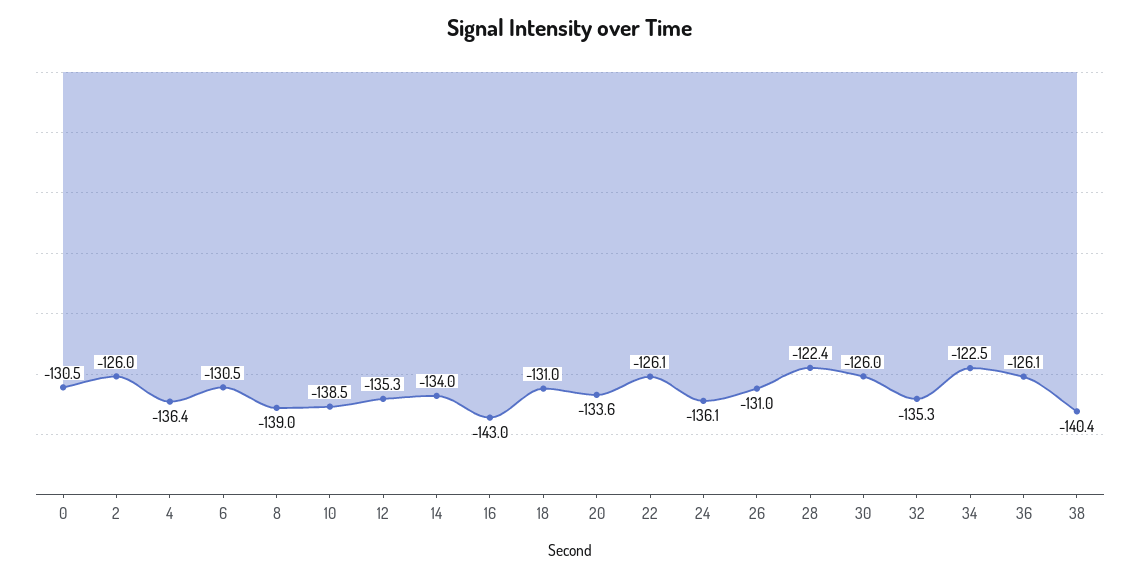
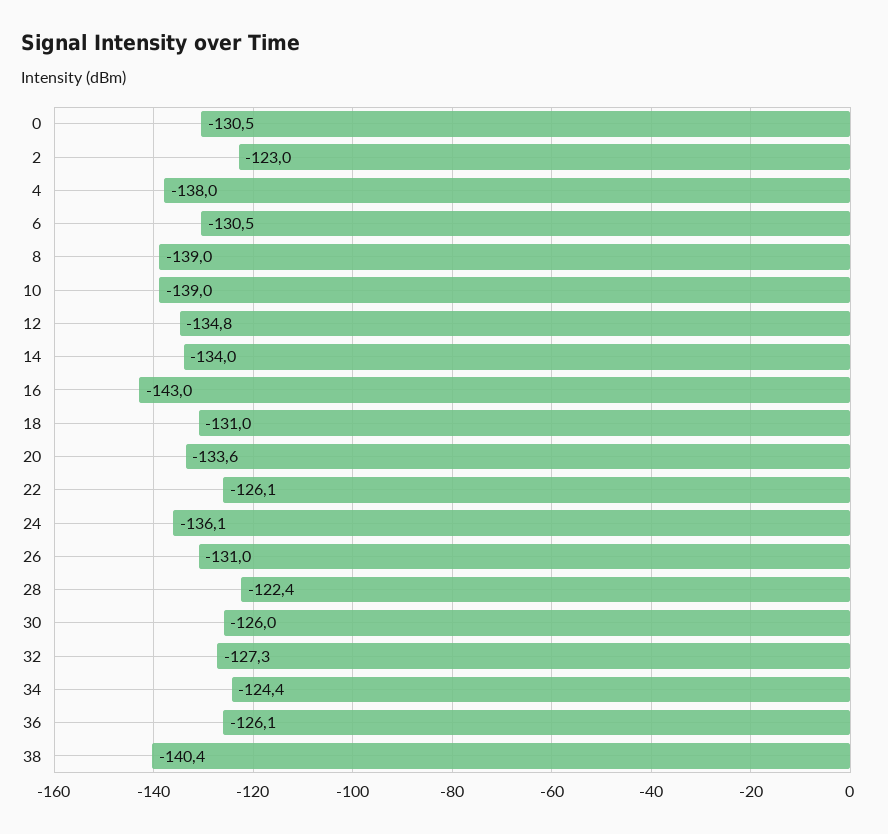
2: -126 -> -123
4: -136.4 -> -138
10: -138.5 -> -139
12: -135.3 -> -134.8
32: -135.3 -> -127.3
34: -122.5 -> -124.4

